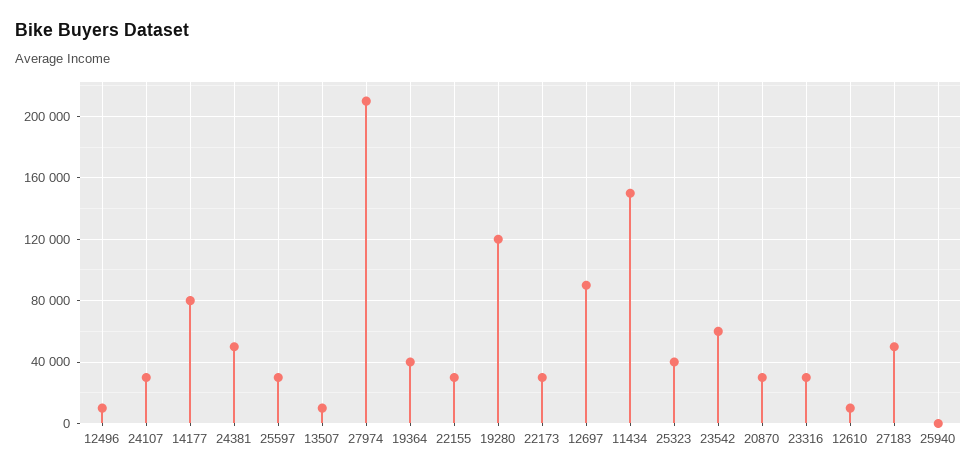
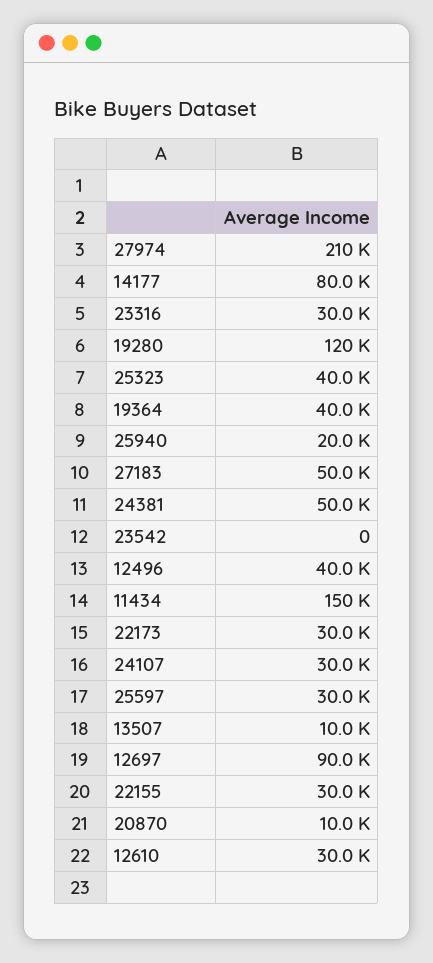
12496: 10000 -> 40000
23542: 60000 -> 0
20870: 30000 -> 10000
12610: 10000 -> 30000
25940: 0 -> 20000

